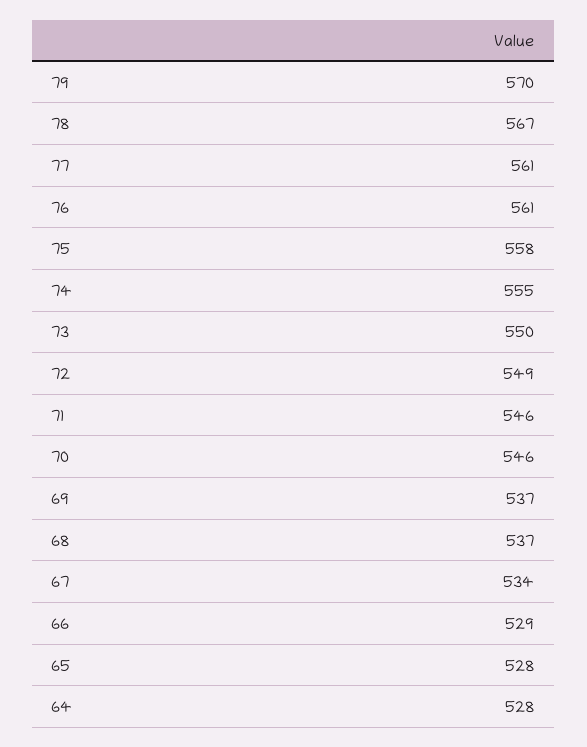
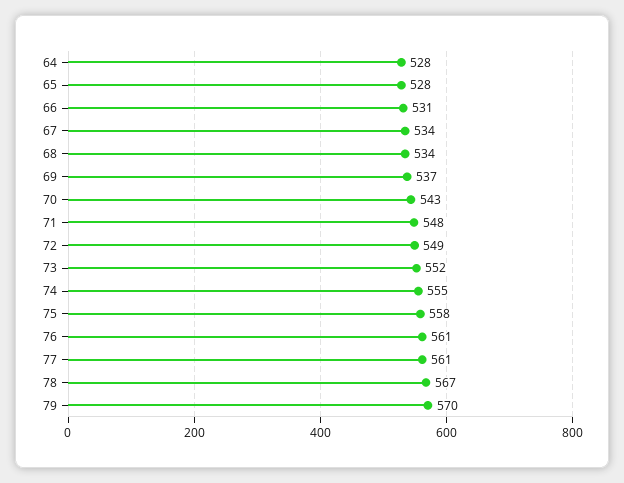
73: 550 -> 552
71: 546 -> 548
70: 546 -> 543
68: 537 -> 534
66: 529 -> 531

